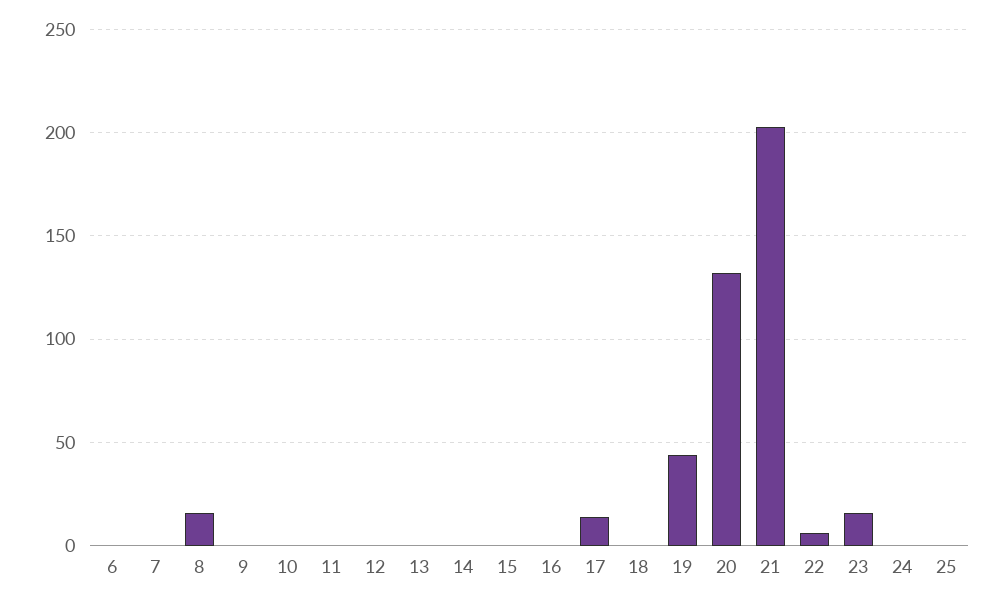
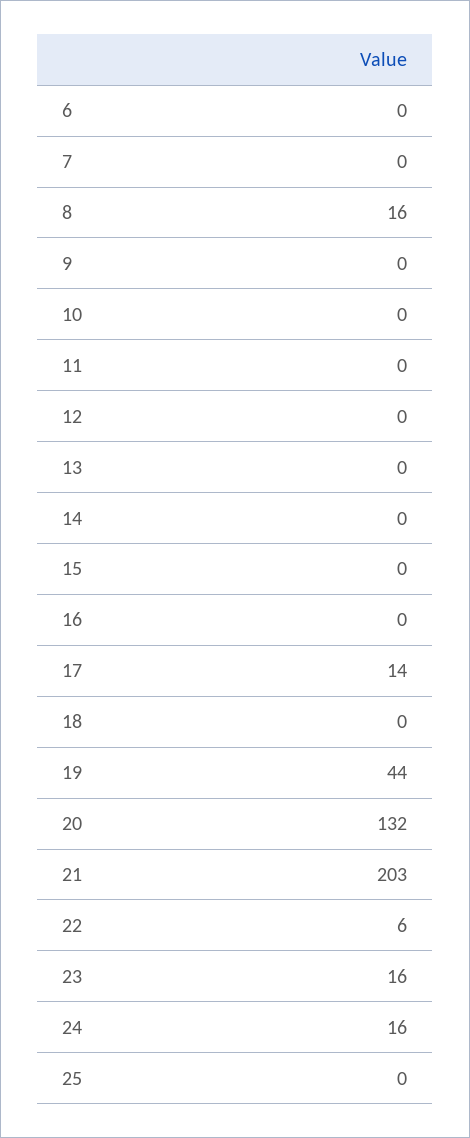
24: 0 -> 16

